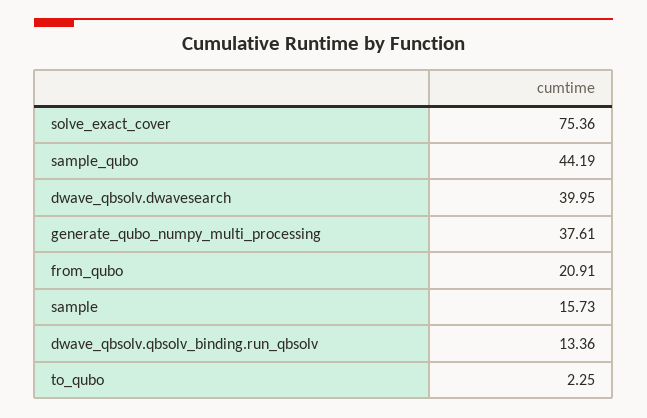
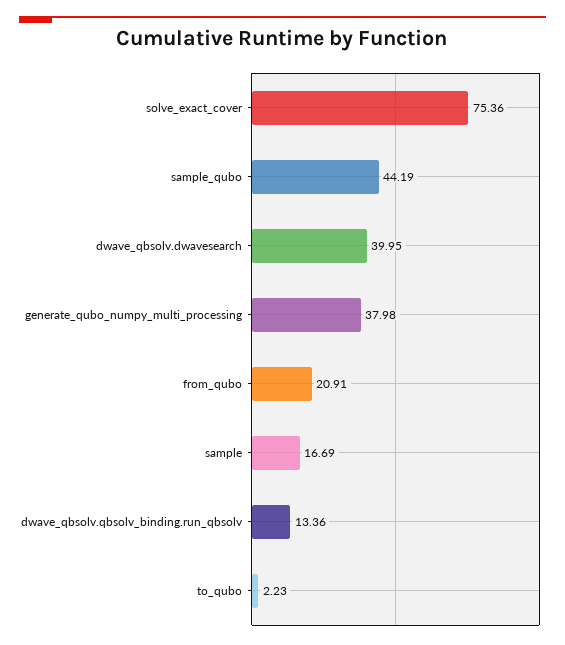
generate_qubo_numpy_multi_processing: 37.61 -> 37.98
sample: 15.73 -> 16.69
to_qubo: 2.25 -> 2.23

